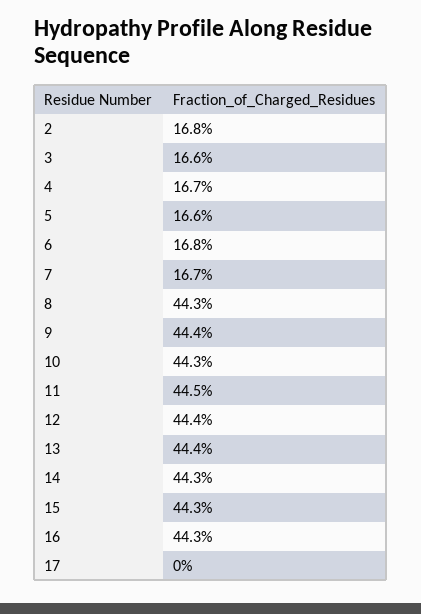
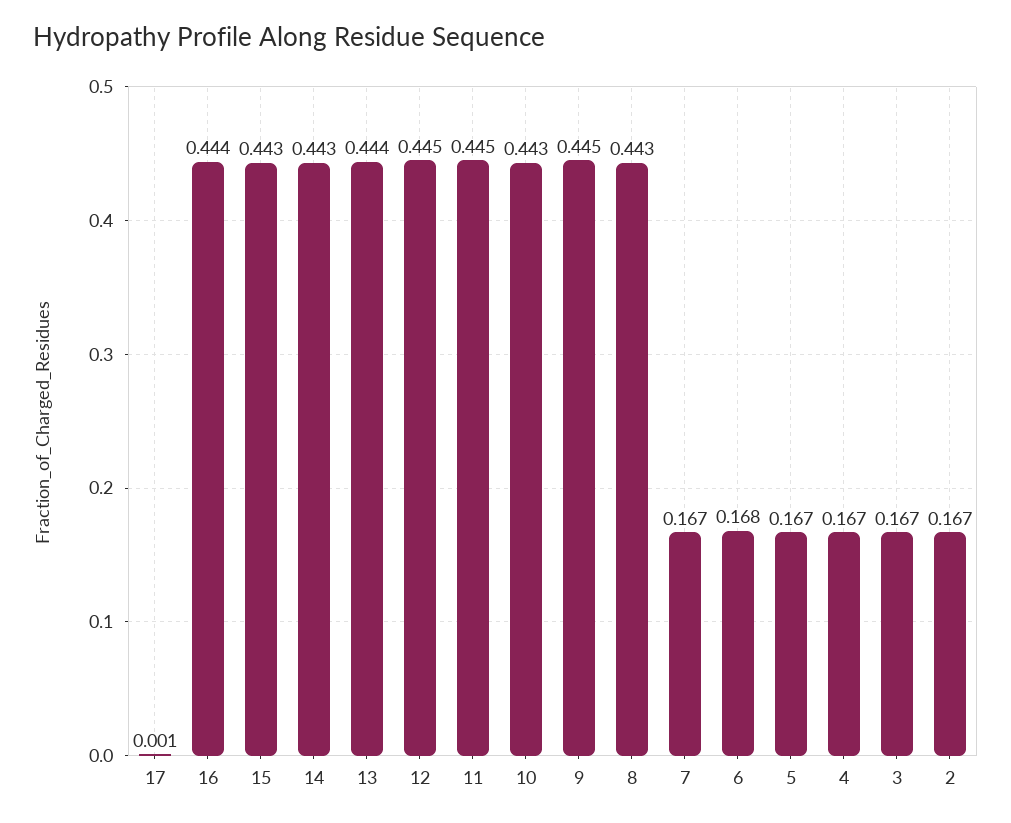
2: 0.168 -> 0.167
3: 0.166 -> 0.167
5: 0.166 -> 0.167
9: 0.444 -> 0.445
12: 0.444 -> 0.445
16: 0.443 -> 0.444
17: 0 -> 0.001

